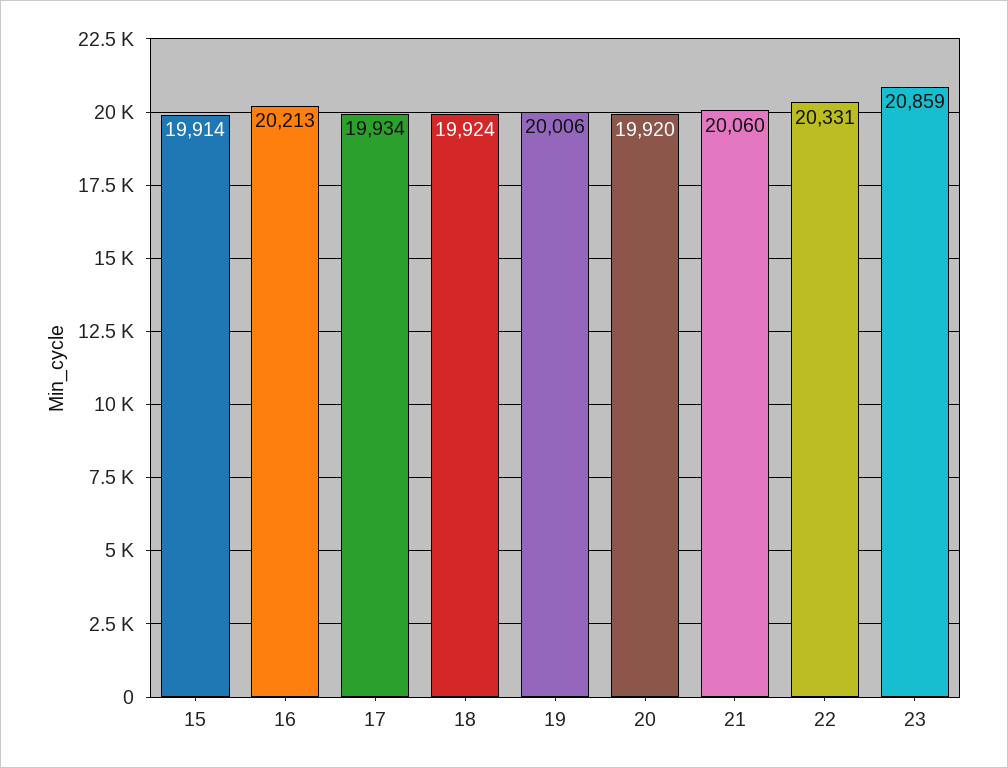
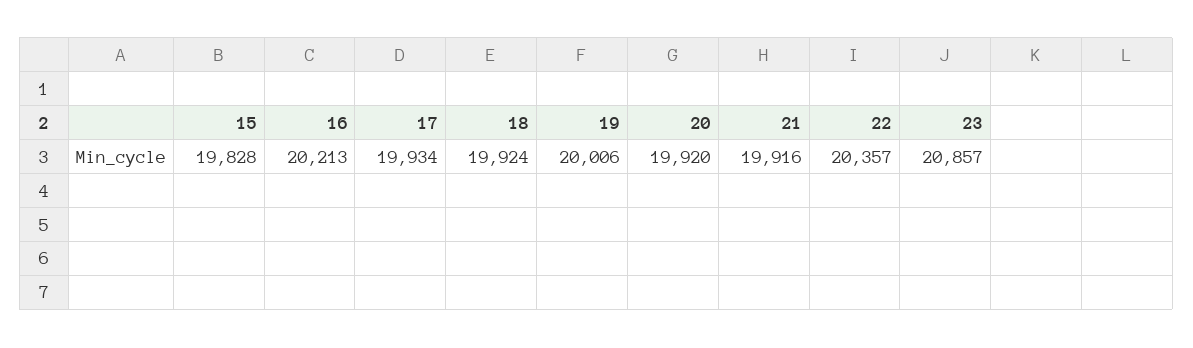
15: 19914 -> 19828
21: 20060 -> 19916
22: 20331 -> 20357
23: 20859 -> 20857

